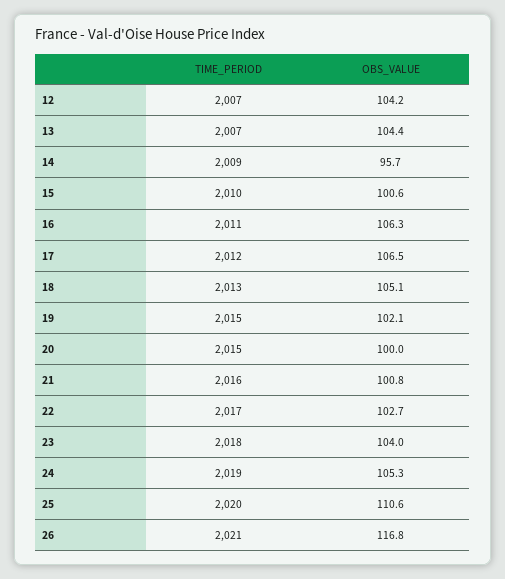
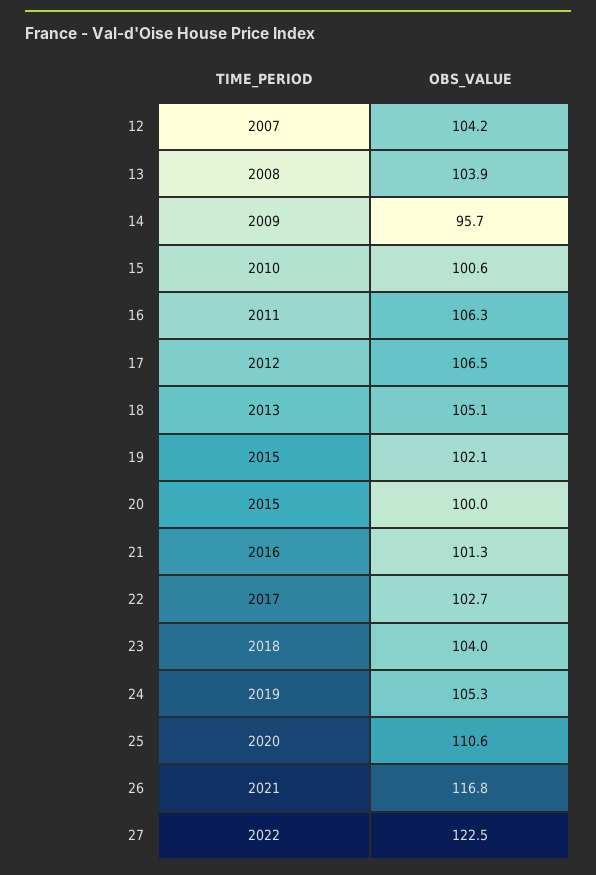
TIME_PERIOD, 13: 2007 -> 2008
OBS_VALUE, 13: 104.4 -> 103.9
OBS_VALUE, 21: 100.8 -> 101.3
TIME_PERIOD, 27: none -> 2022
OBS_VALUE, 27: none -> 122.5

